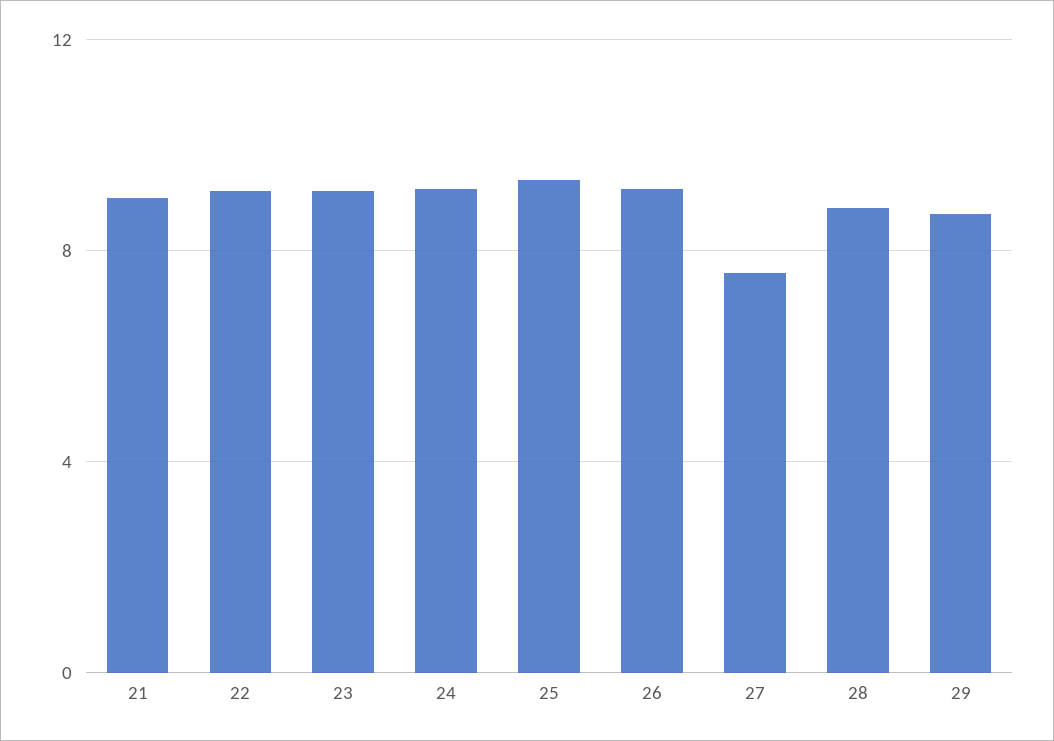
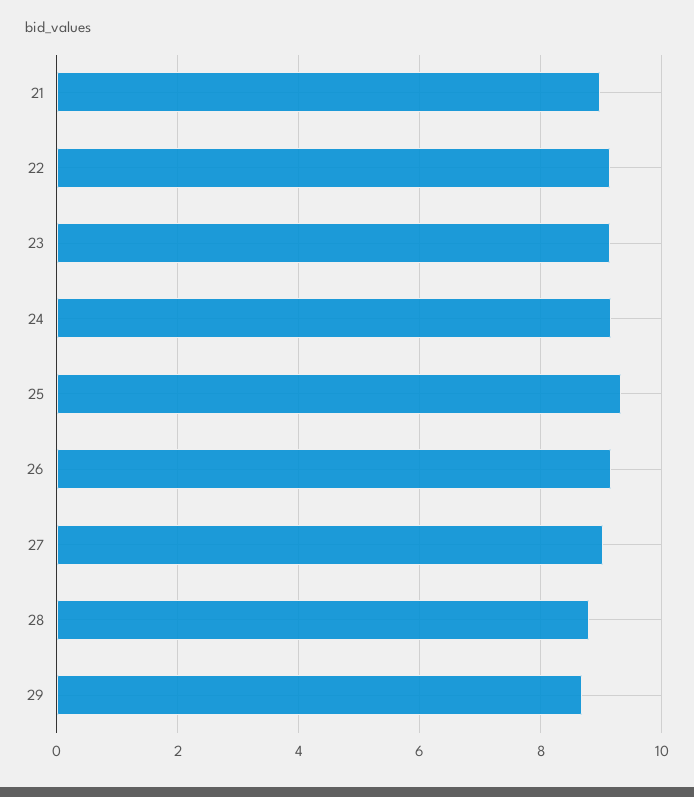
27: 7.5 -> 9

